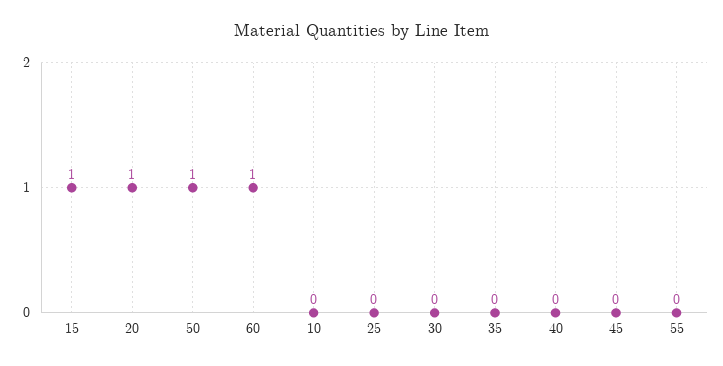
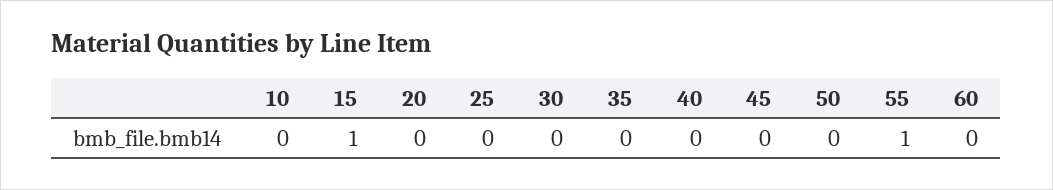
20: 1 -> 0
50: 1 -> 0
60: 1 -> 0
55: 0 -> 1

